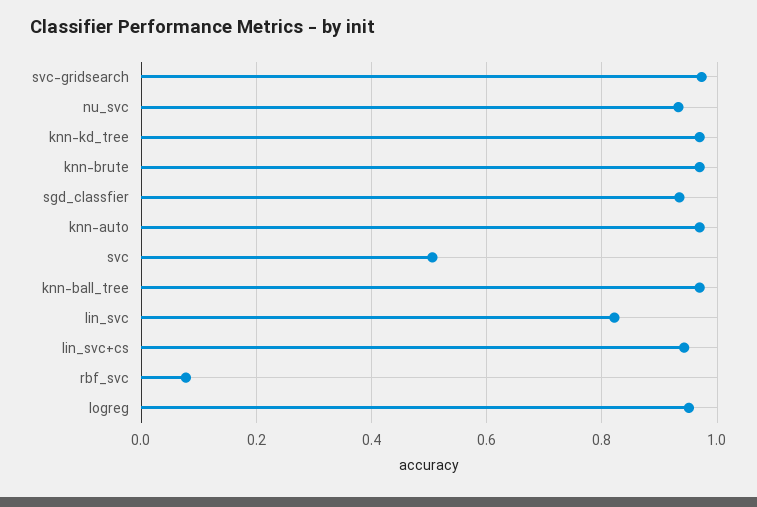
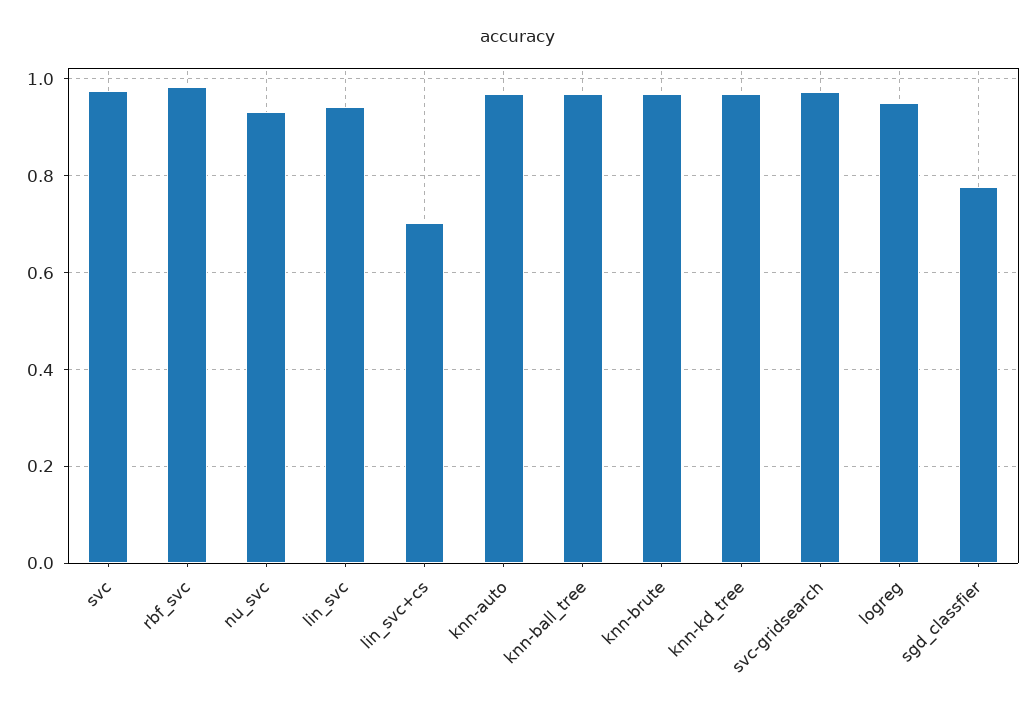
sgd_classfier: 0.94 -> 0.78
svc: 0.5 -> 0.98
lin_svc: 0.82 -> 0.94
lin_svc+cs: 0.94 -> 0.7
rbf_svc: 0.08 -> 0.98

